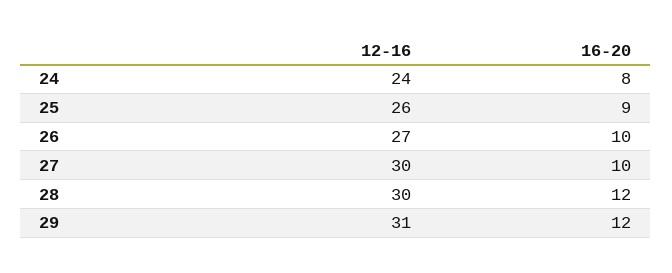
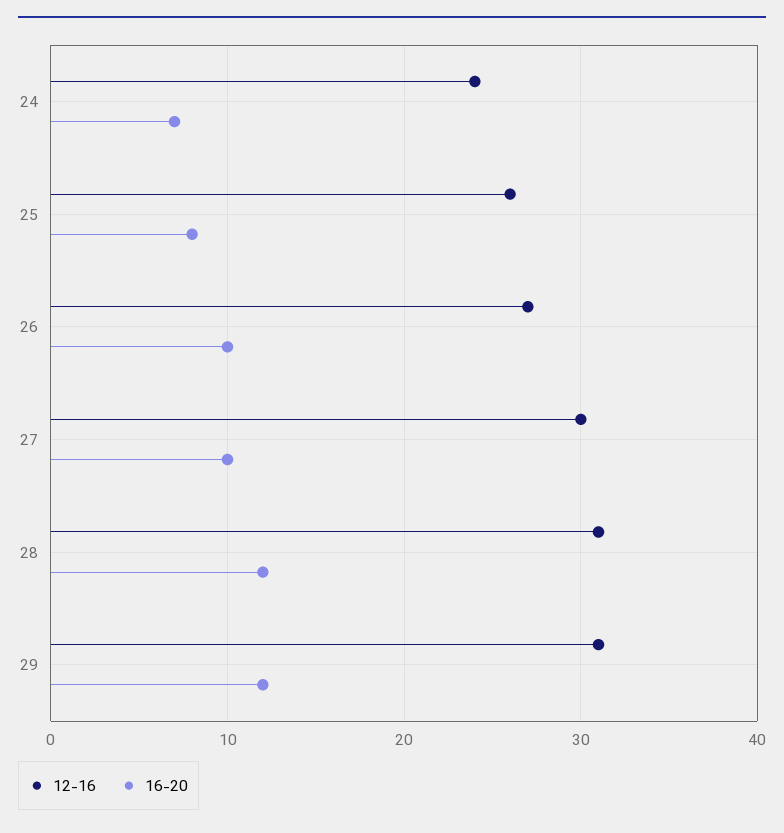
16-20, 24: 8 -> 7
16-20, 25: 9 -> 8
12-16, 28: 30 -> 31

